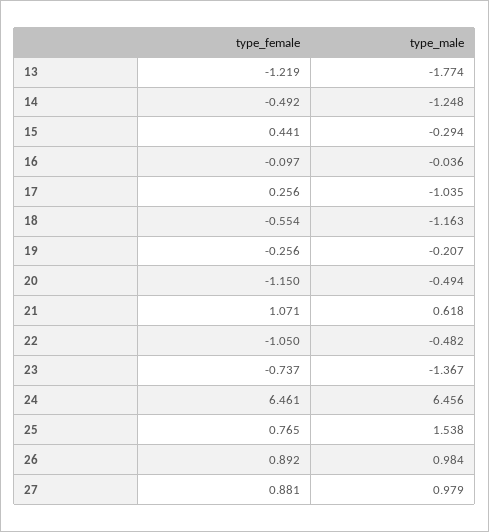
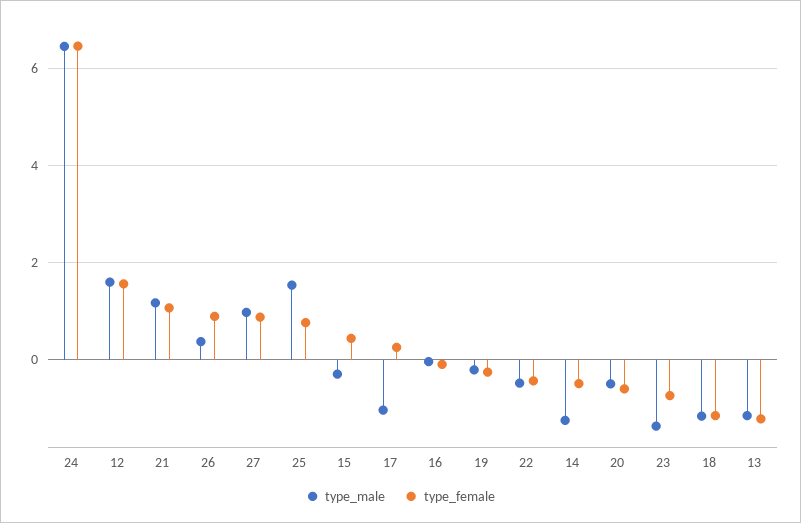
type_male, 13: -1.774 -> -1.2
type_female, 18: -0.554 -> -1.2
type_female, 20: -1.15 -> -0.6
type_male, 21: 0.618 -> 1.2
type_female, 22: -1.05 -> -0.4
type_male, 26: 0.984 -> 0.4
type_male, 12: none -> 1.6
type_female, 12: none -> 1.6

